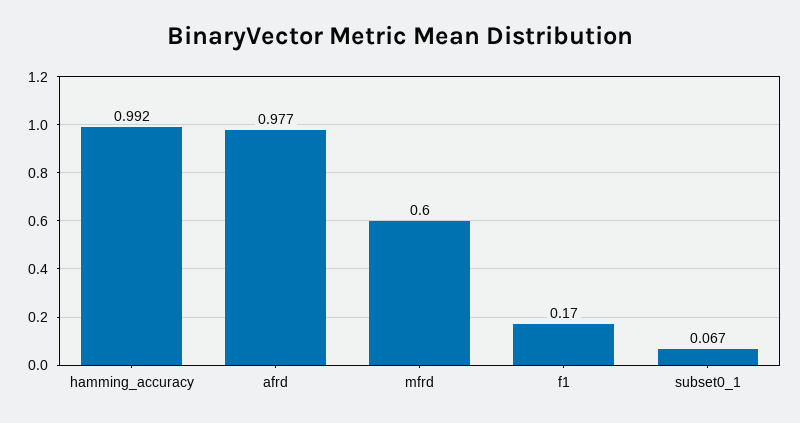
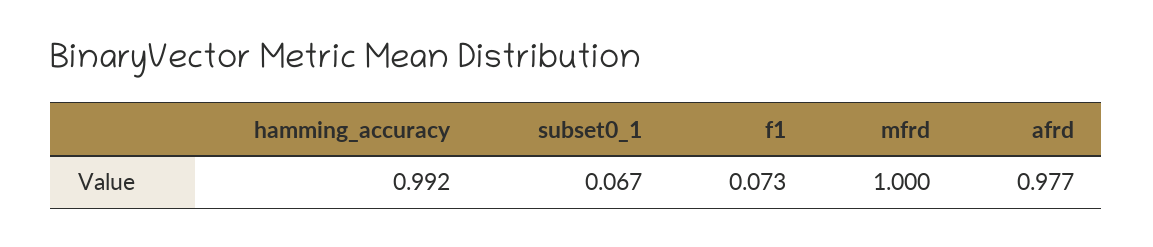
mfrd: 0.6 -> 1
f1: 0.17 -> 0.073

